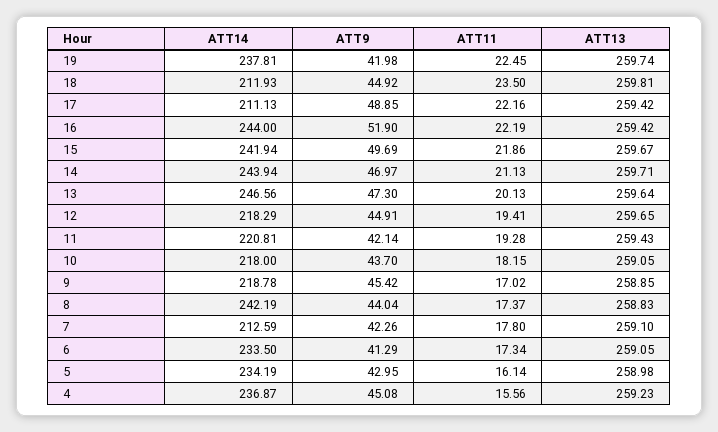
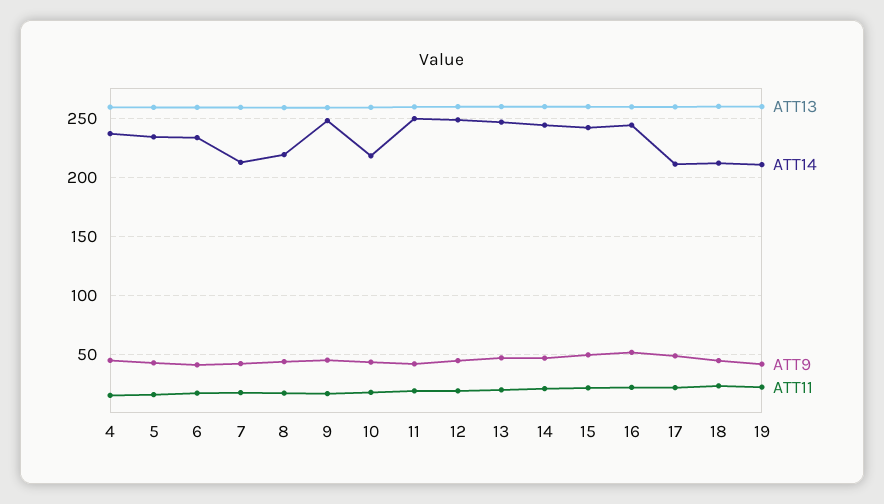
ATT14, 19: 237.81 -> 210
ATT14, 12: 218.29 -> 250
ATT14, 11: 220.81 -> 250
ATT14, 9: 218.78 -> 250
ATT14, 8: 242.19 -> 220

